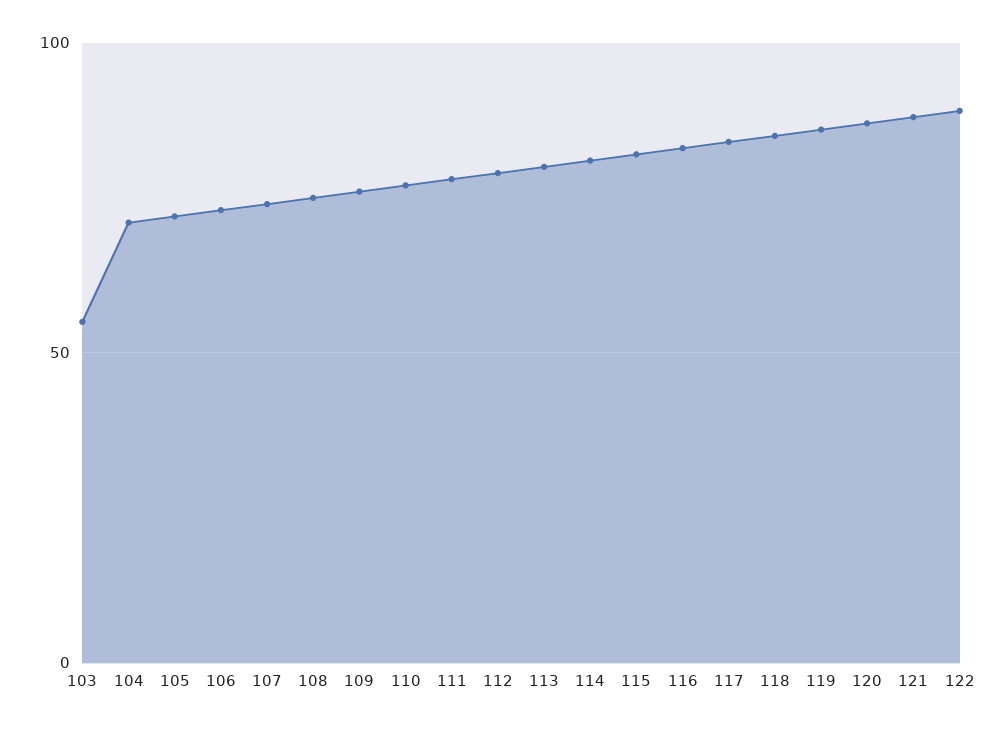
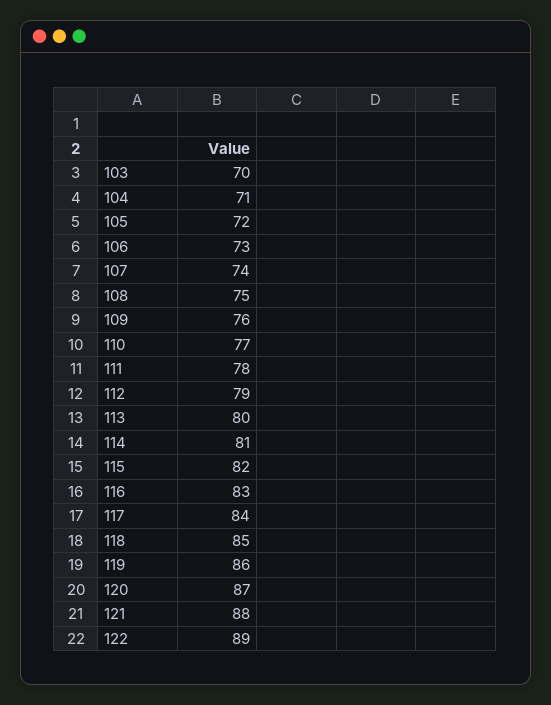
103: 55 -> 70

